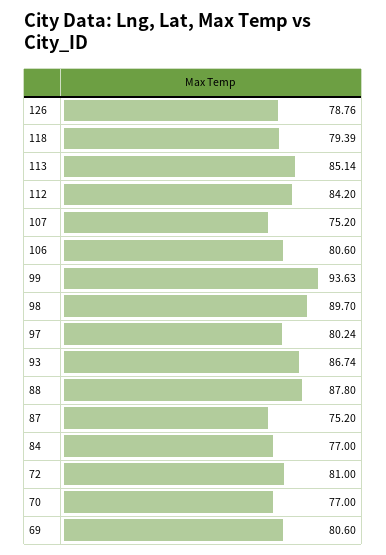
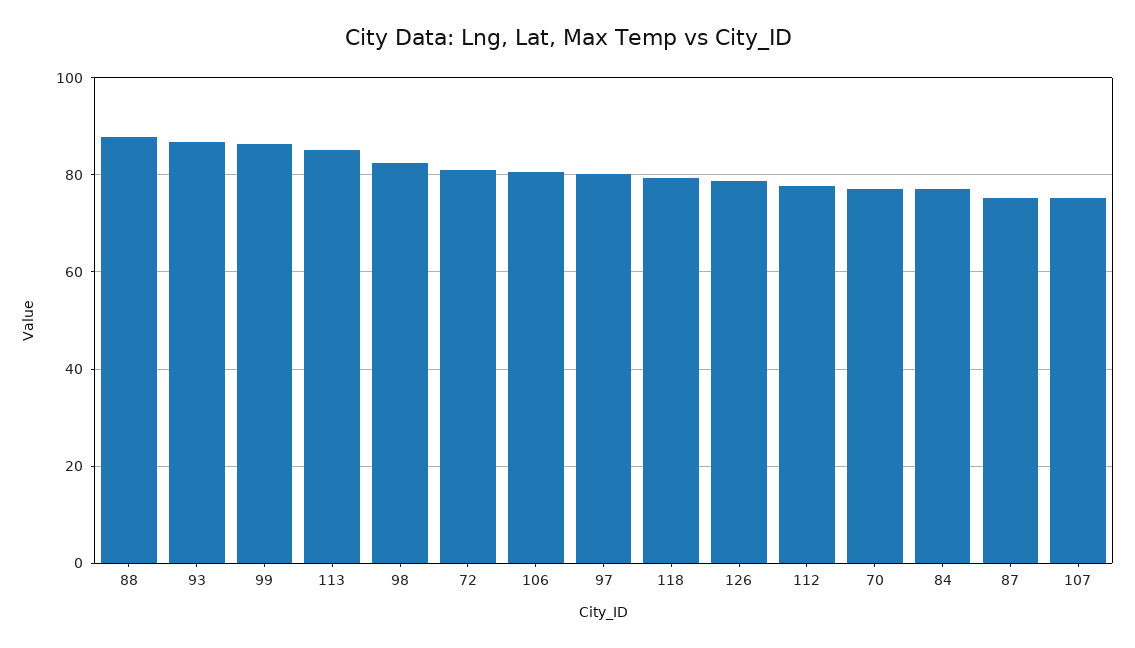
112: 84.2 -> 78
99: 93.63 -> 86
98: 89.7 -> 82
69: 80.6 -> none

